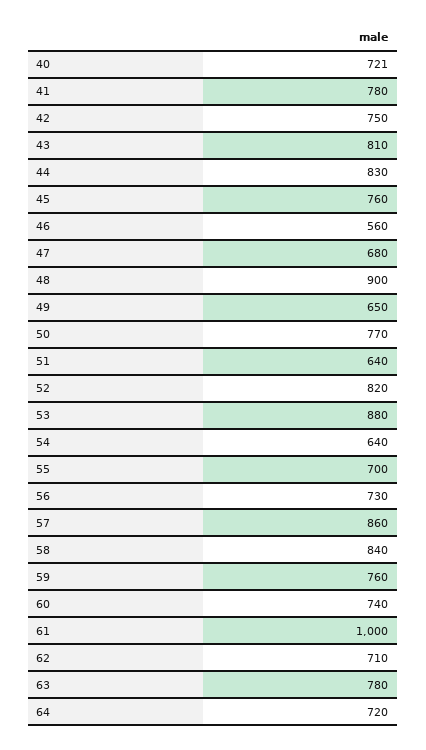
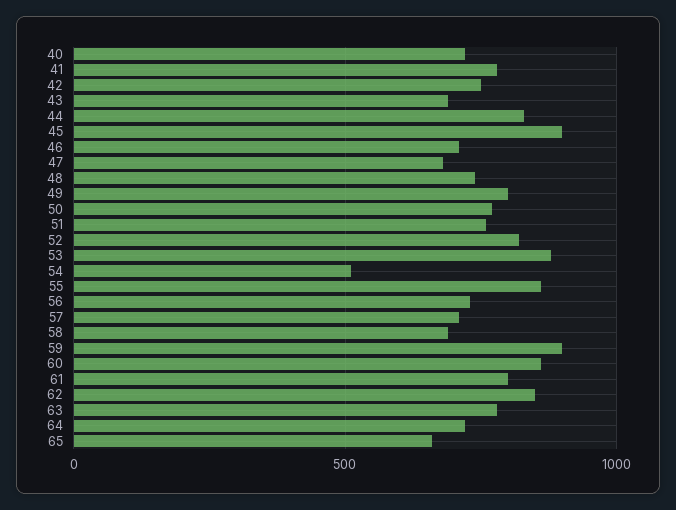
43: 810 -> 700
45: 760 -> 900
46: 560 -> 700
48: 900 -> 750
49: 650 -> 800
51: 640 -> 750
54: 640 -> 500
55: 700 -> 850
57: 860 -> 700
58: 840 -> 700
59: 760 -> 900
60: 740 -> 850
61: 1000 -> 800
62: 710 -> 850
65: none -> 650

